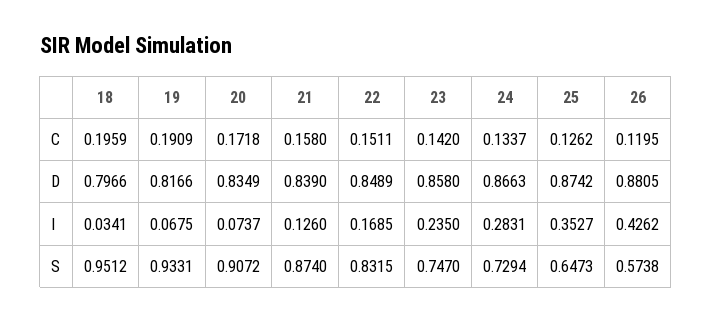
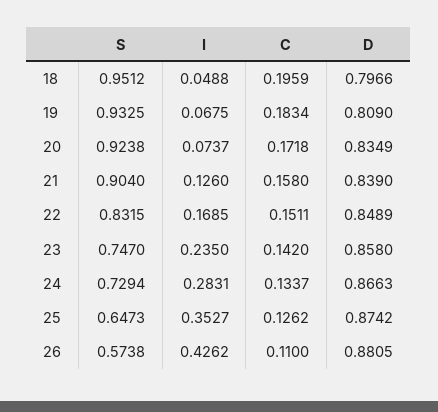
19, C: 0.1909 -> 0.1834
26, C: 0.1195 -> 0.11
19, D: 0.8166 -> 0.809
18, I: 0.0341 -> 0.0488
19, S: 0.9331 -> 0.9325
20, S: 0.9072 -> 0.9238
21, S: 0.874 -> 0.904

